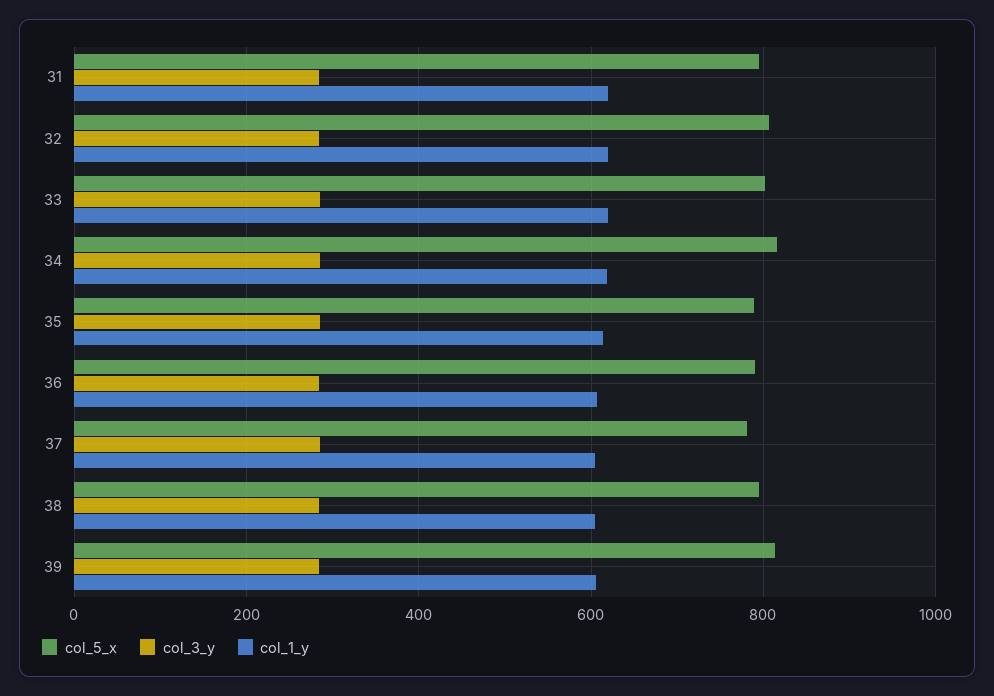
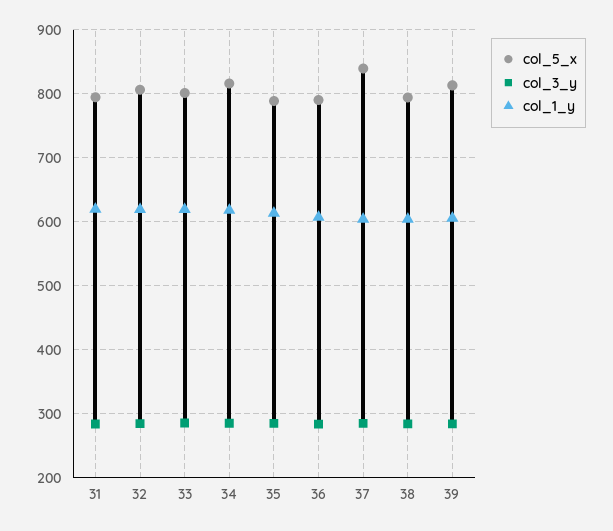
col_5_x, 37: 780 -> 840

